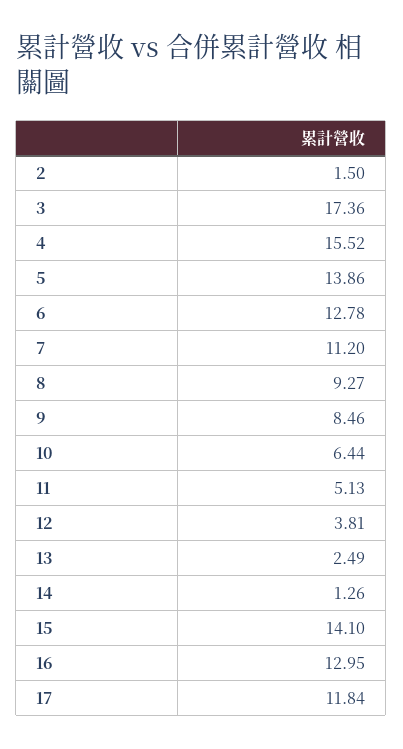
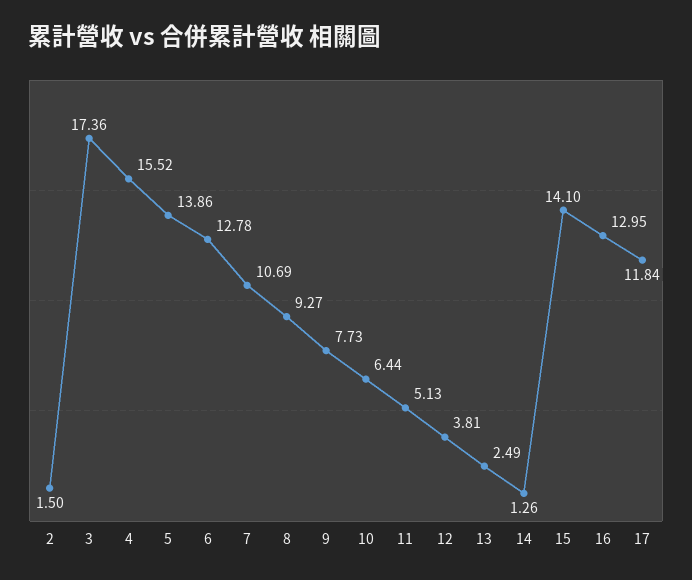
7: 11.2 -> 10.69
9: 8.46 -> 7.73

